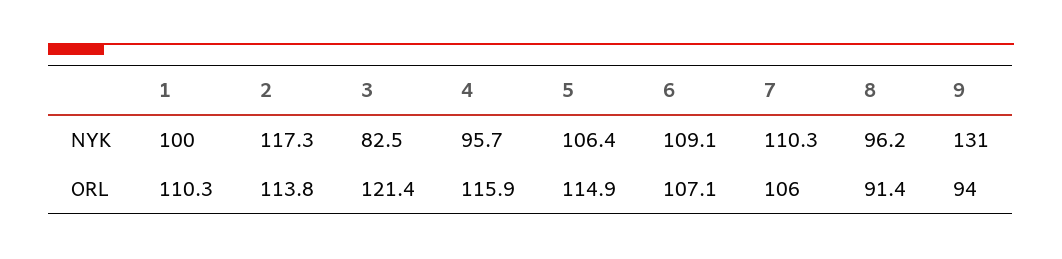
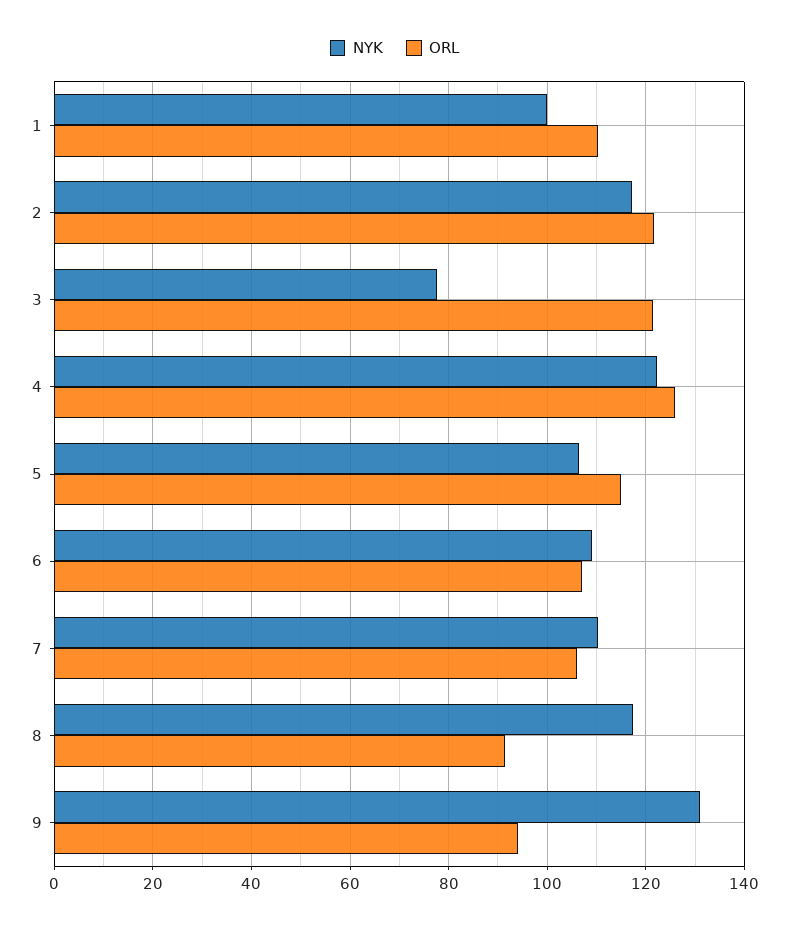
NYK, 3: 82.5 -> 78
NYK, 4: 95.7 -> 122
NYK, 8: 96.2 -> 118
ORL, 2: 113.8 -> 122
ORL, 4: 115.9 -> 126

